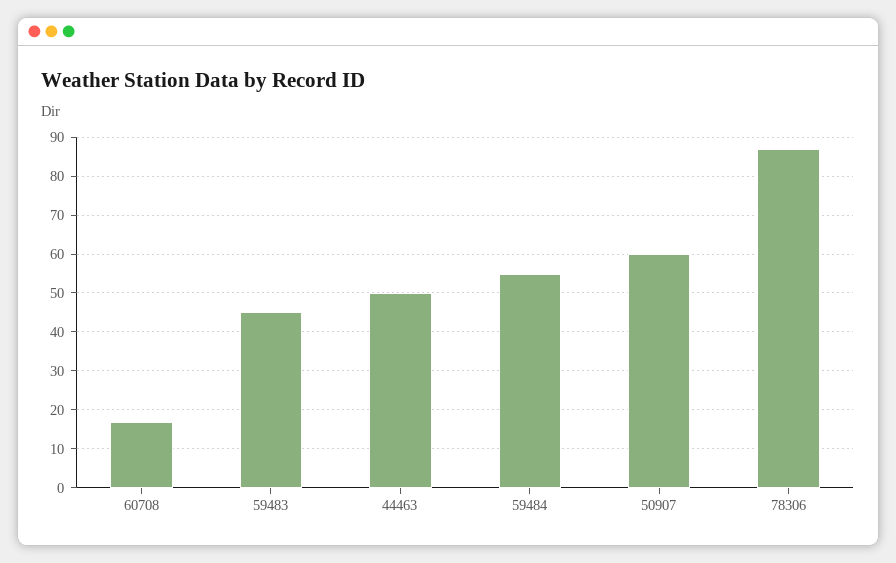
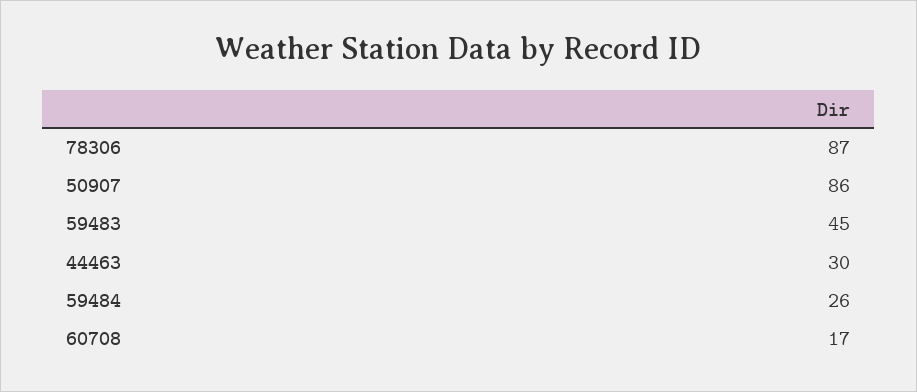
44463: 50 -> 30
59484: 55 -> 26
50907: 60 -> 86

